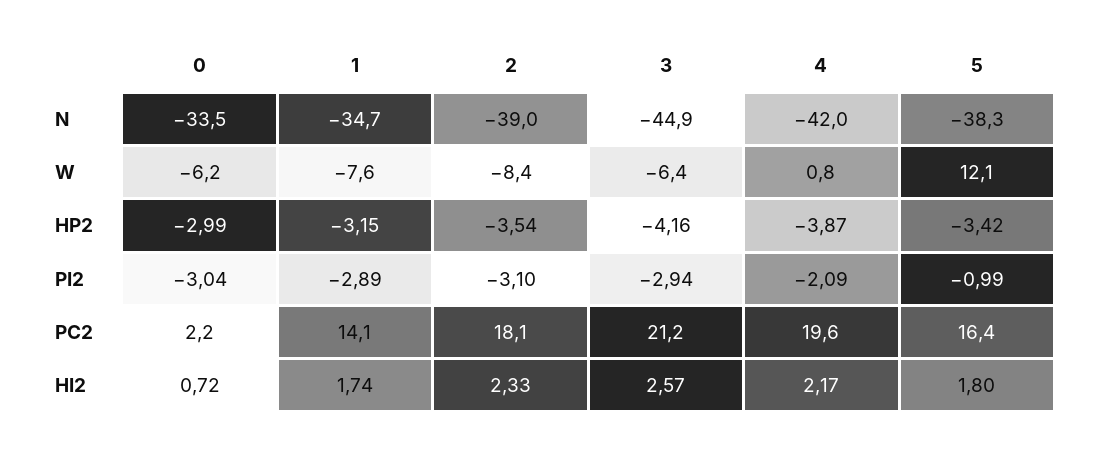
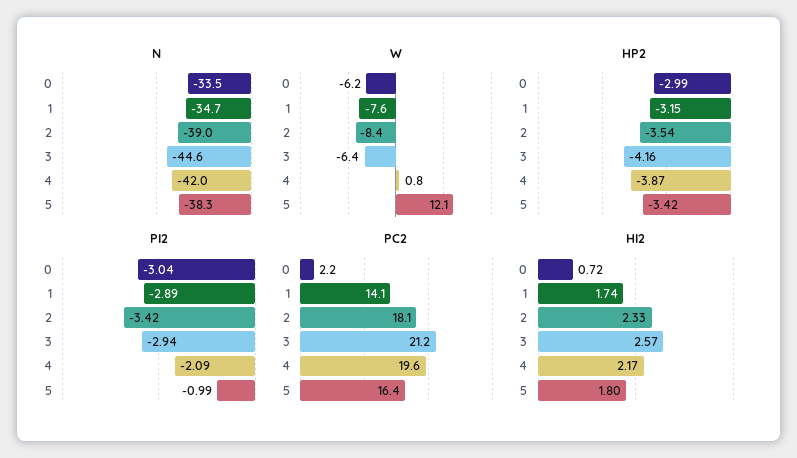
N, 3: -44.9 -> -44.6
PI2, 2: -3.1 -> -3.42

